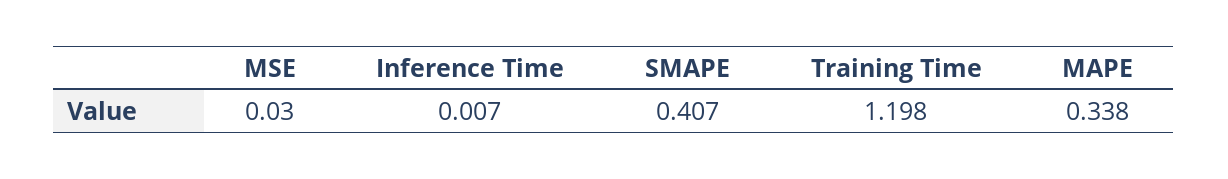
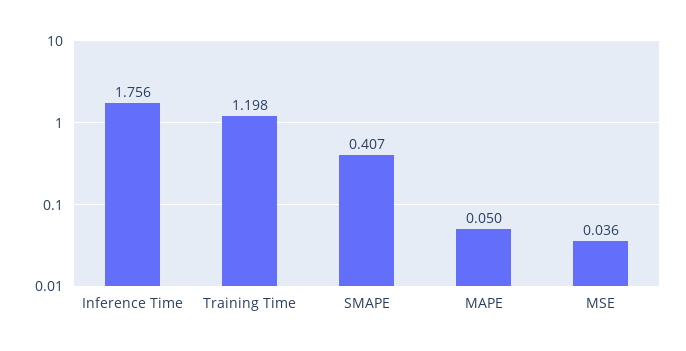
MSE: 0.03 -> 0.036
Inference Time: 0.007 -> 1.756
MAPE: 0.338 -> 0.05

